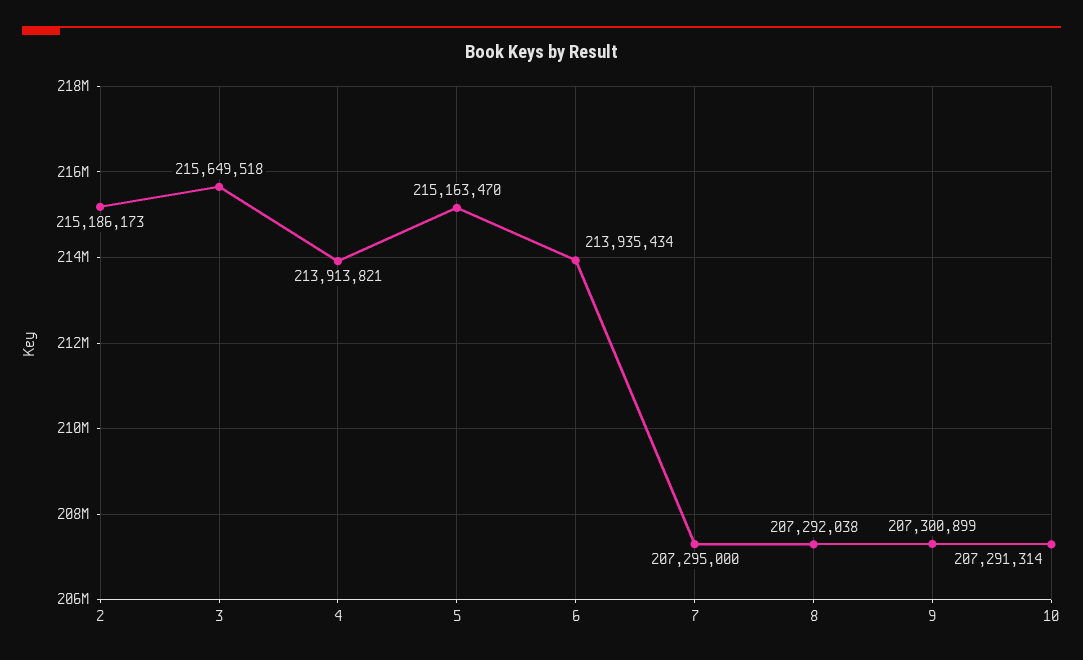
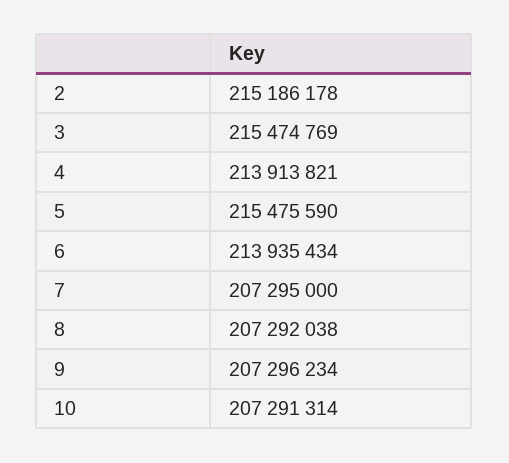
2: 215186173 -> 215186178
3: 215649518 -> 215474769
5: 215163470 -> 215475590
9: 207300899 -> 207296234

